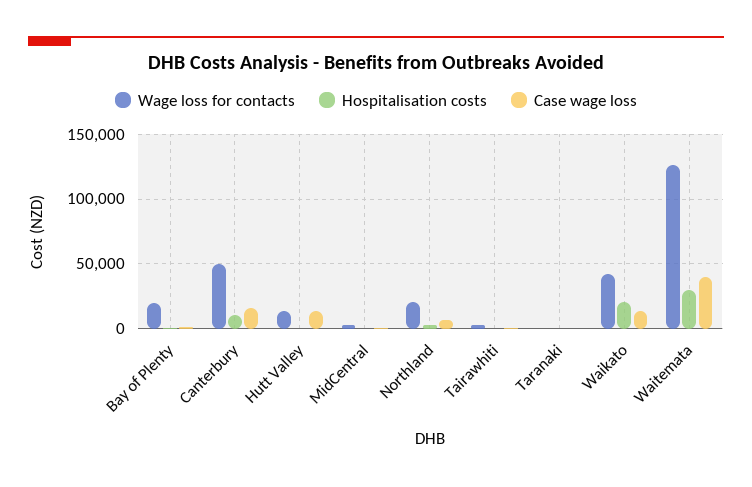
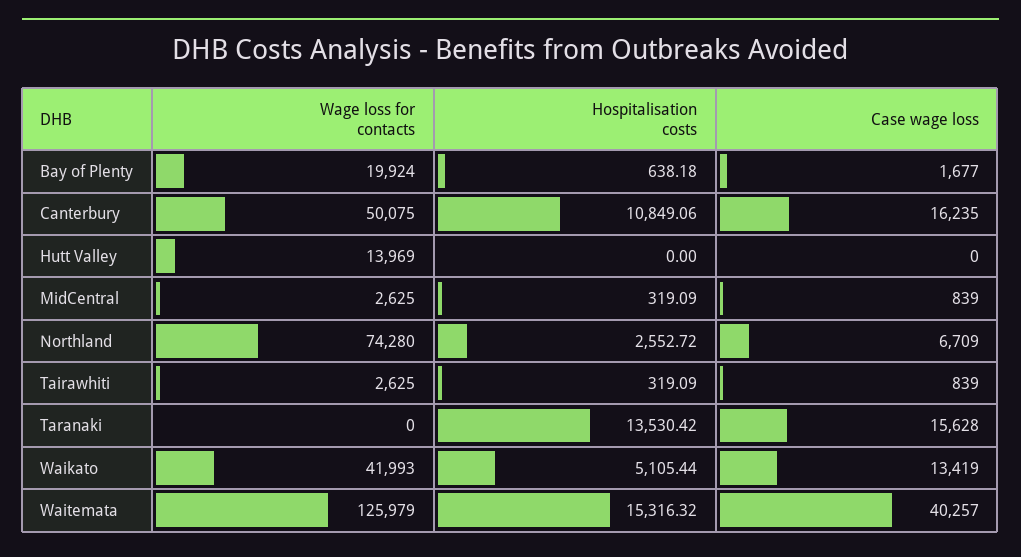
Case wage loss, Hutt Valley: 15000 -> 0
Wage loss for contacts, Northland: 20000 -> 74280
Hospitalisation costs, Taranaki: 0 -> 13530.42
Case wage loss, Taranaki: 0 -> 15628
Hospitalisation costs, Waikato: 20000 -> 5105.44
Hospitalisation costs, Waitemata: 30000 -> 15316.32

